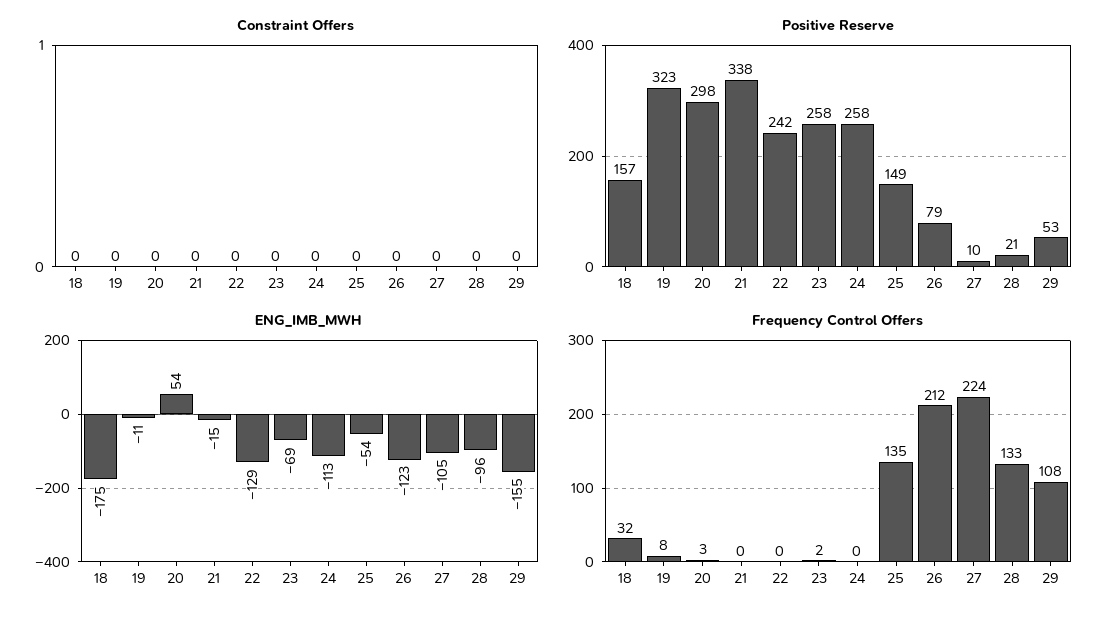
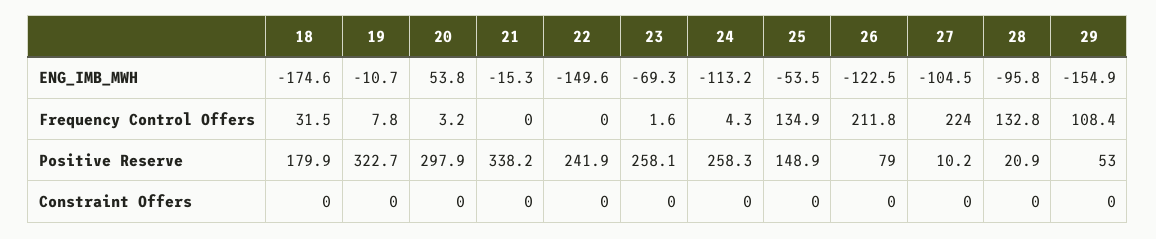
Positive Reserve, 18: 157 -> 179.9
ENG_IMB_MWH, 22: -129 -> -149.6
Frequency Control Offers, 24: 0 -> 4.3

